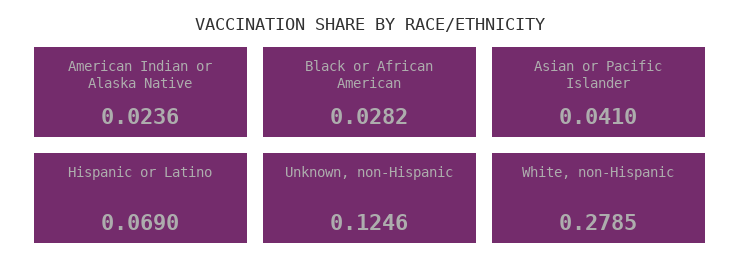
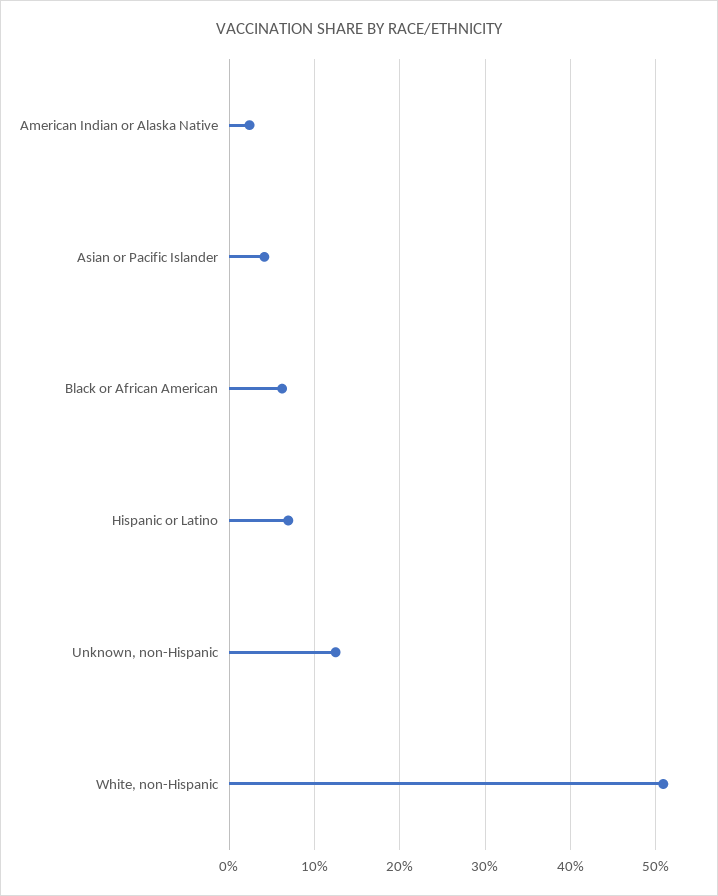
Black or African American: 0.0282 -> 0.06
White, non-Hispanic: 0.2785 -> 0.51

